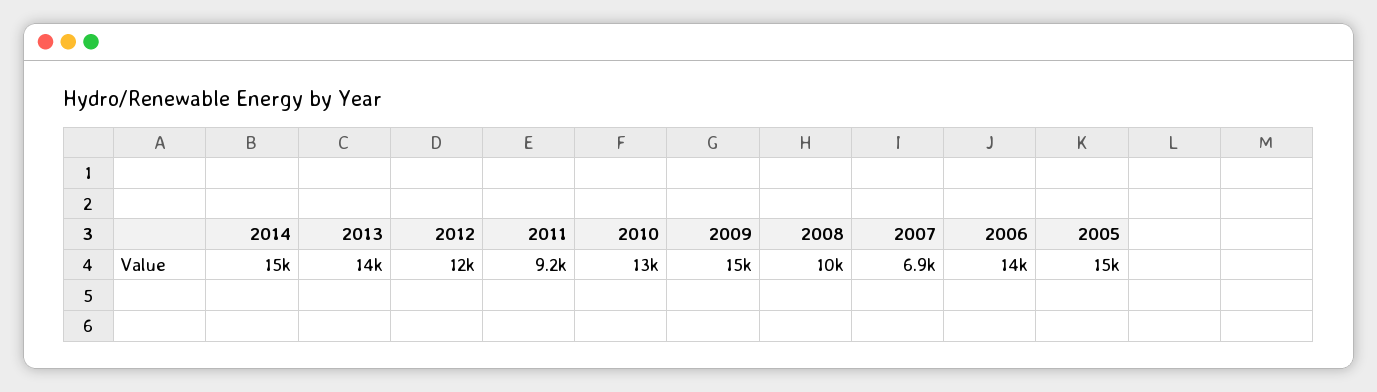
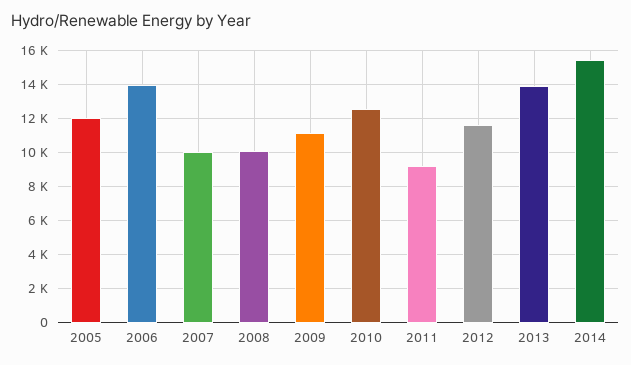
2009: 15000 -> 11000
2007: 6900 -> 10000
2005: 15000 -> 12000

